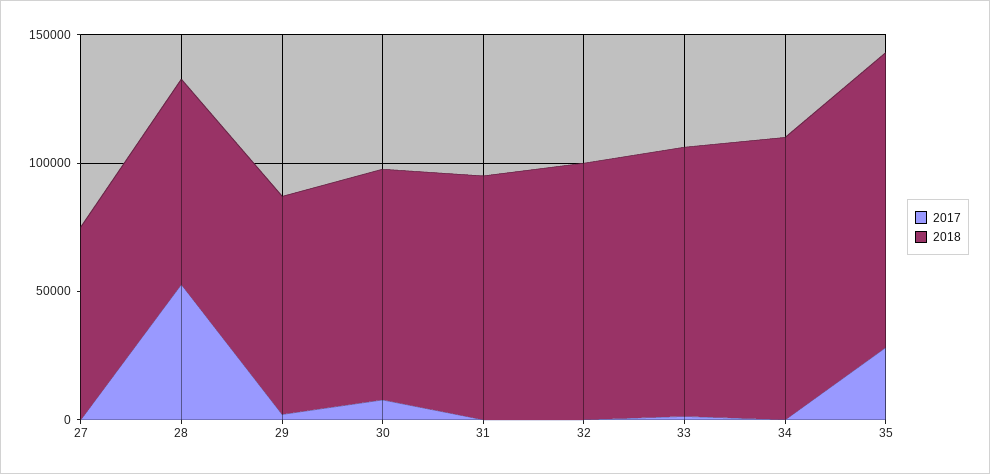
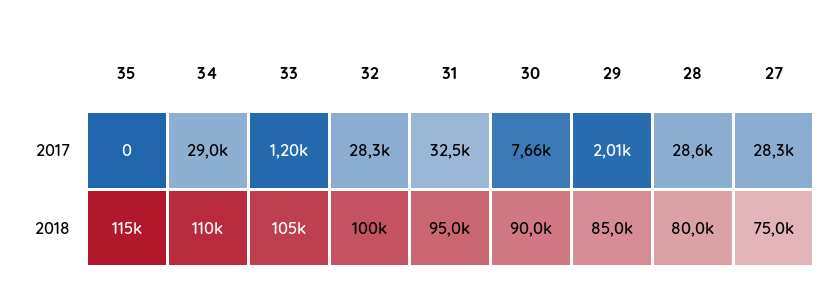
2017, 27: 0 -> 28300
2017, 28: 50000 -> 28600
2017, 31: 0 -> 32500
2017, 32: 0 -> 28300
2017, 34: 0 -> 29000
2017, 35: 30000 -> 0

